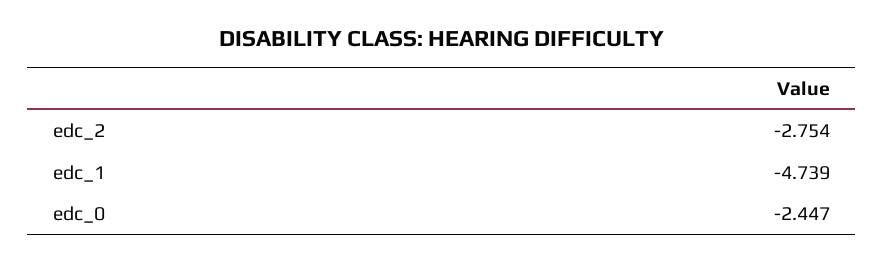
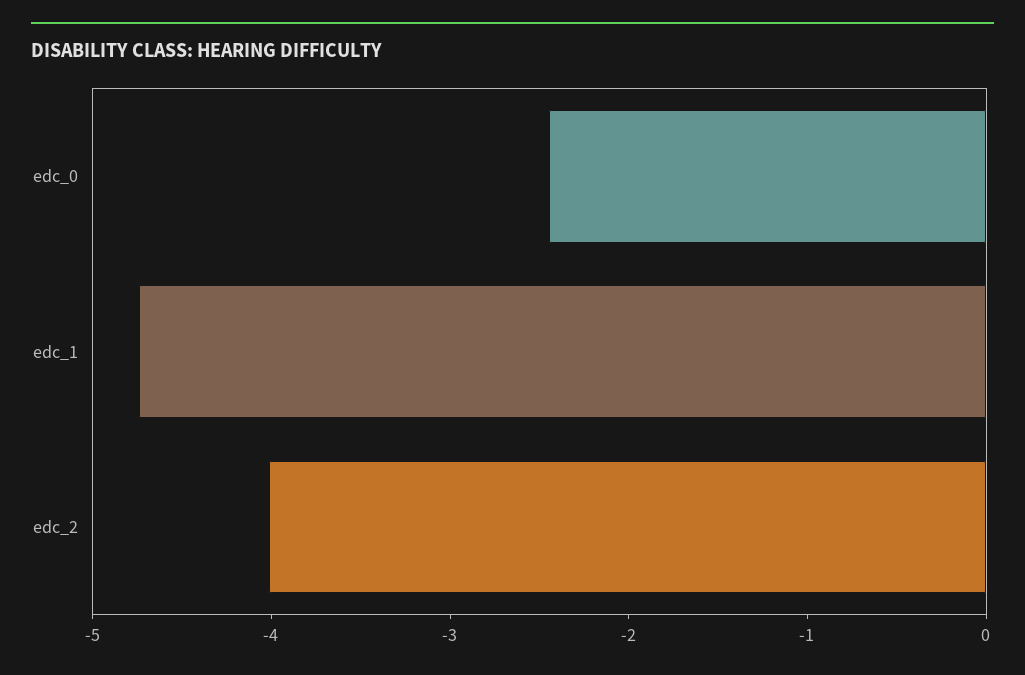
edc_2: -2.754 -> -4

